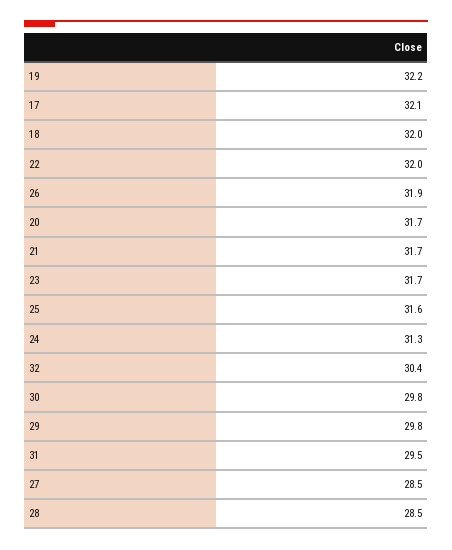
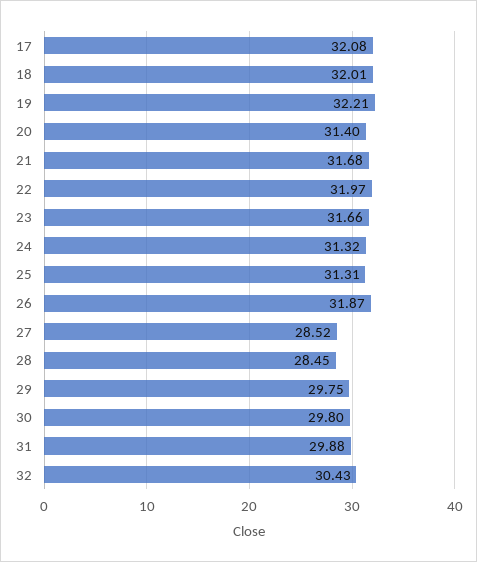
20: 31.7 -> 31.4
25: 31.6 -> 31.31
31: 29.5 -> 29.88

